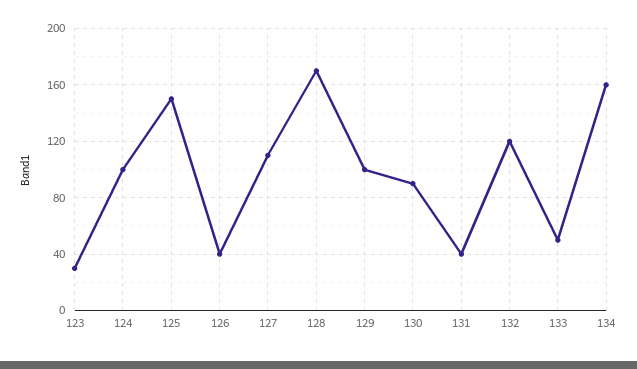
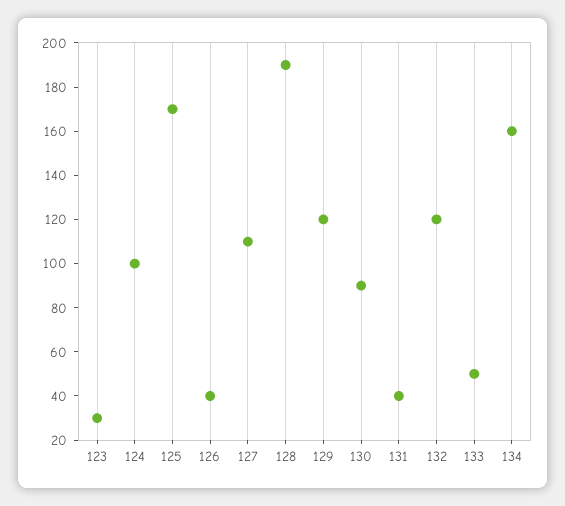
125: 150 -> 170
128: 170 -> 190
129: 100 -> 120

